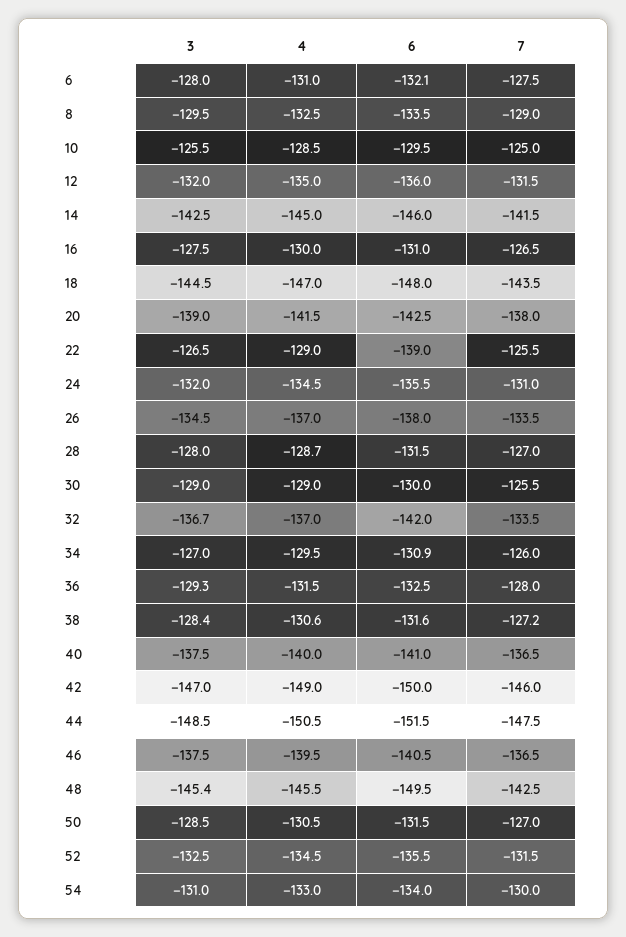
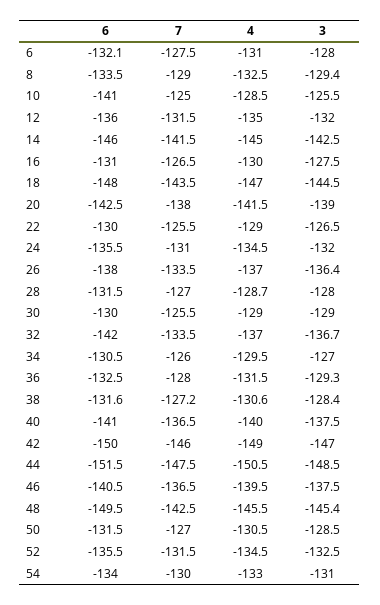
3, 8: -129.5 -> -129.4
6, 10: -129.5 -> -141
6, 22: -139 -> -130
3, 26: -134.5 -> -136.4
6, 34: -130.9 -> -130.5

